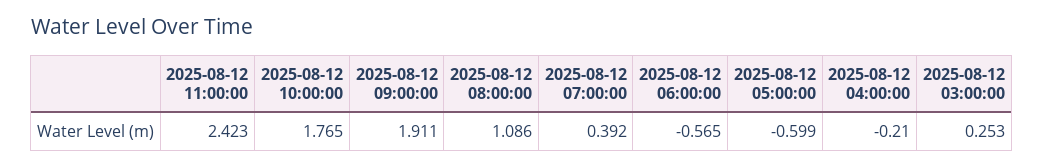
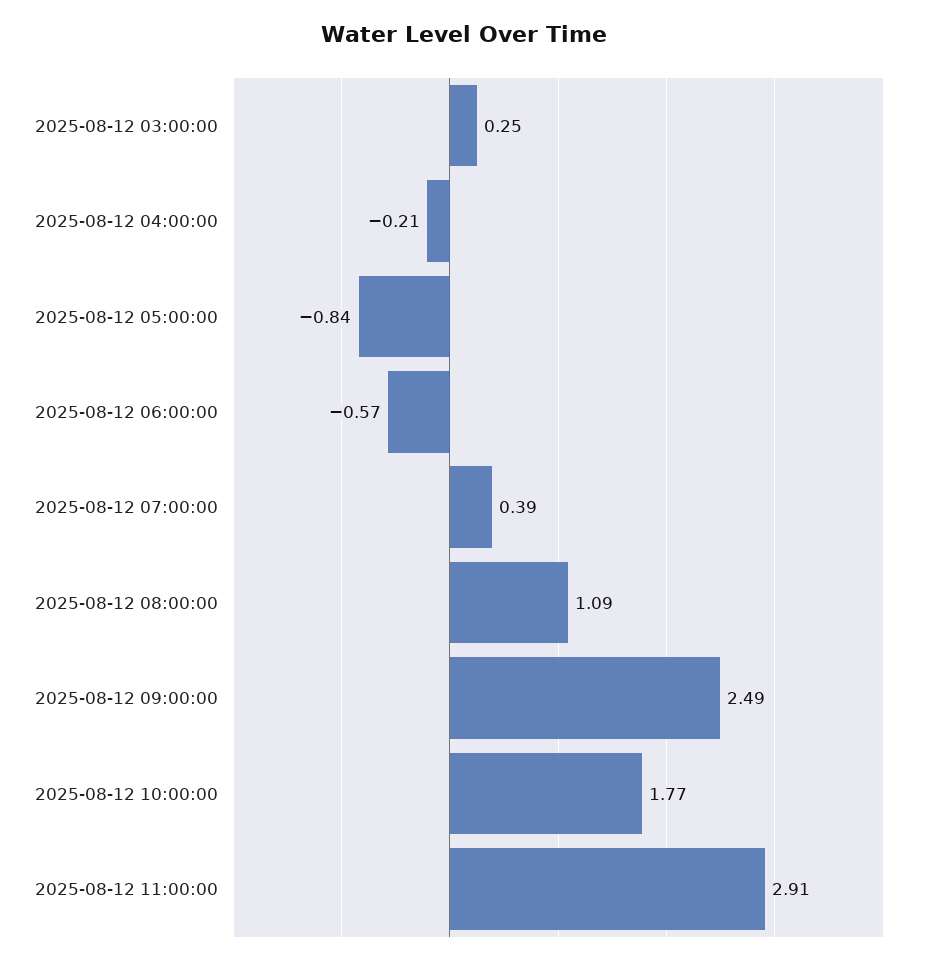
2025-08-12 11:00:00: 2.423 -> 2.91
2025-08-12 09:00:00: 1.911 -> 2.49
2025-08-12 05:00:00: -0.599 -> -0.84

